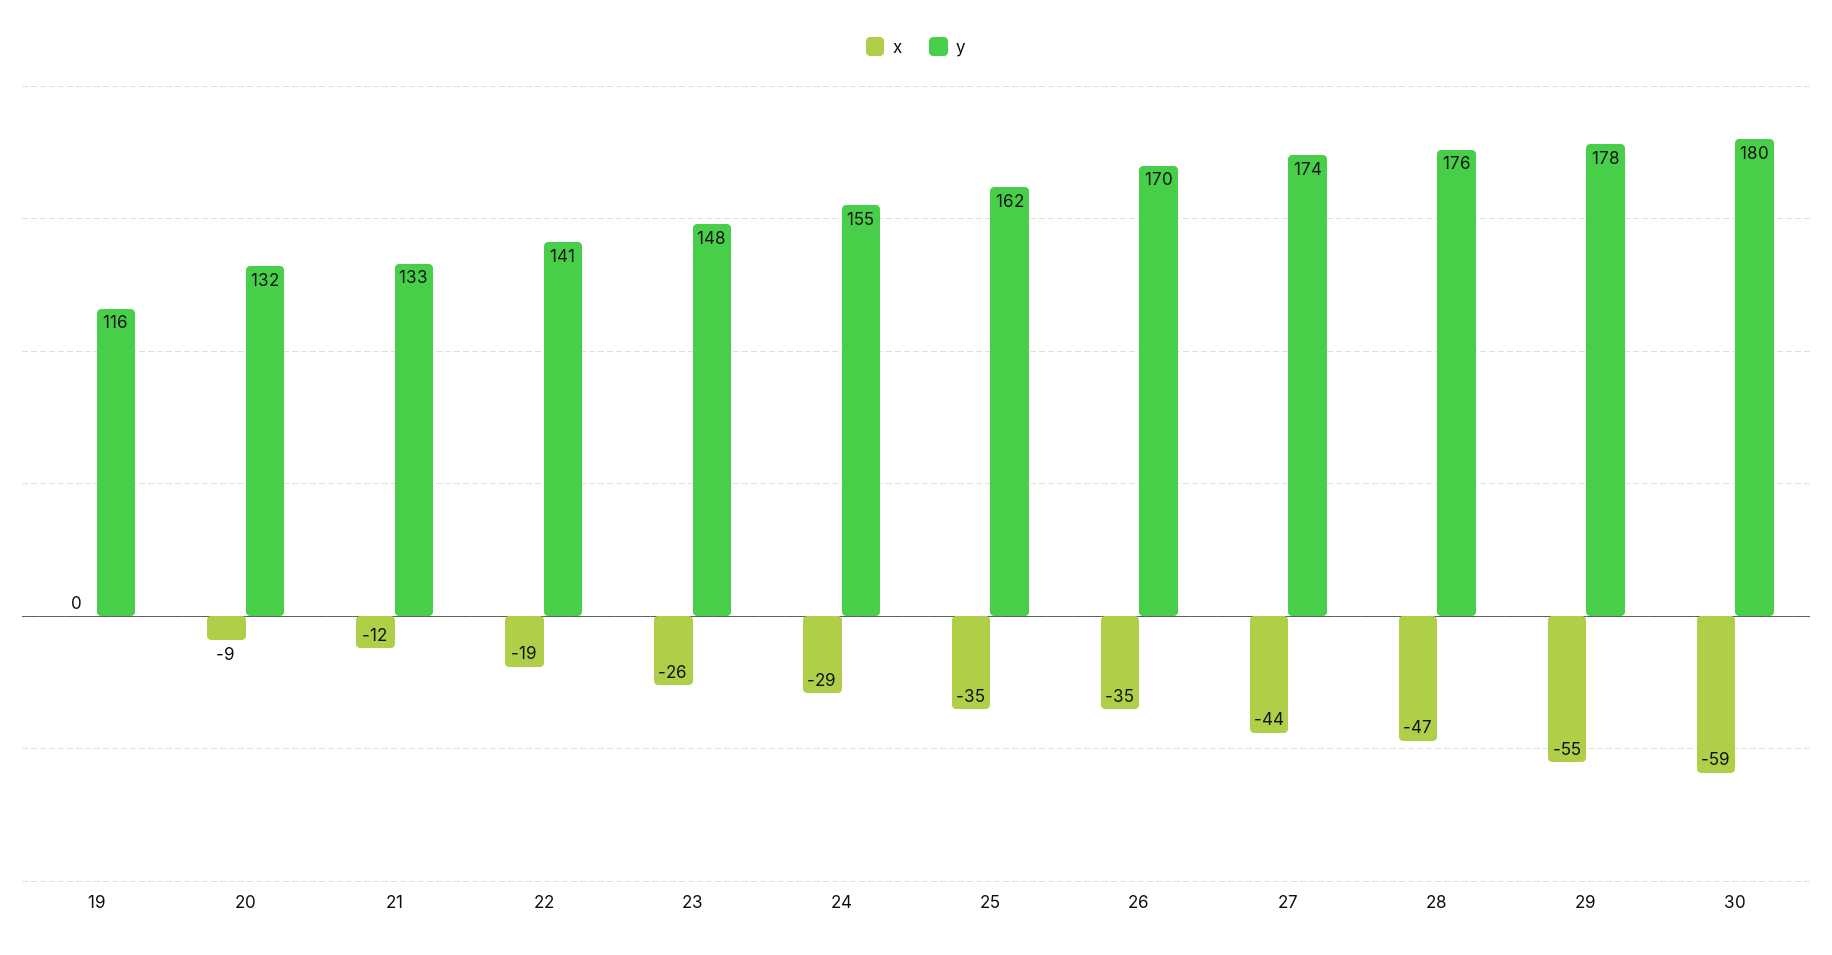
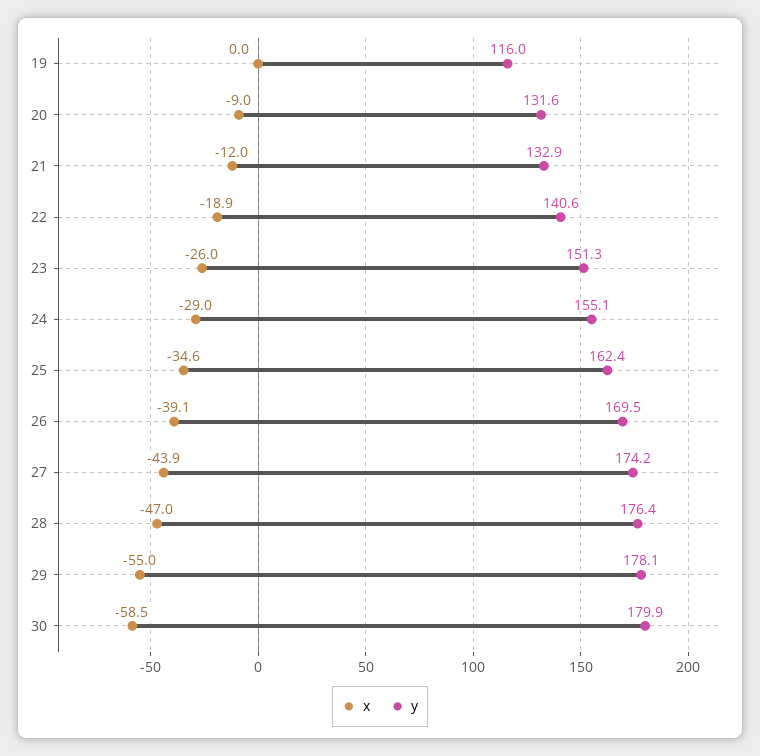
y, 23: 148 -> 151.3
x, 26: -35 -> -39.1

